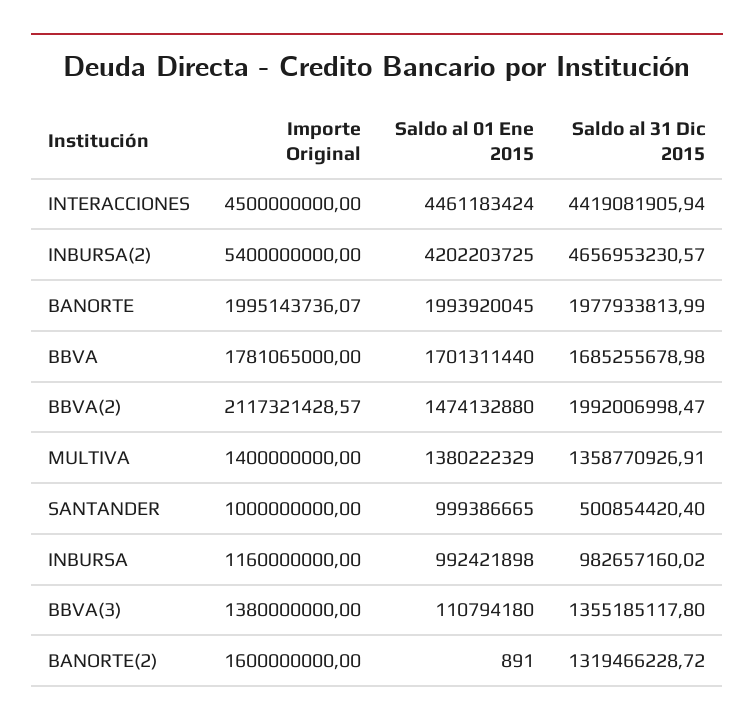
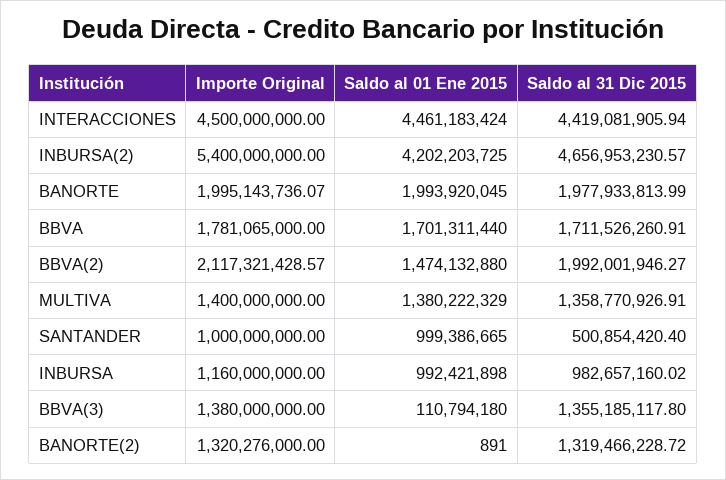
Saldo al 31 Dic 2015, BBVA: 1685255678.98 -> 1711526260.91
Saldo al 31 Dic 2015, BBVA(2): 1992006998.47 -> 1992001946.27
Importe Original, BANORTE(2): 1600000000 -> 1320276000

